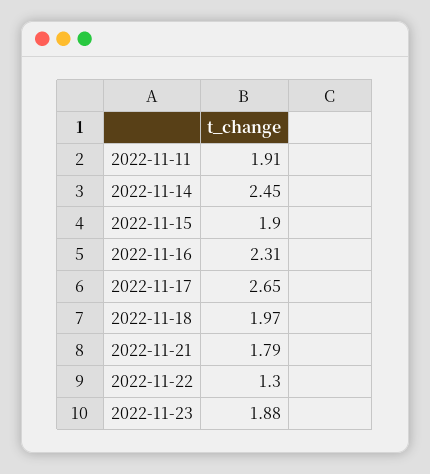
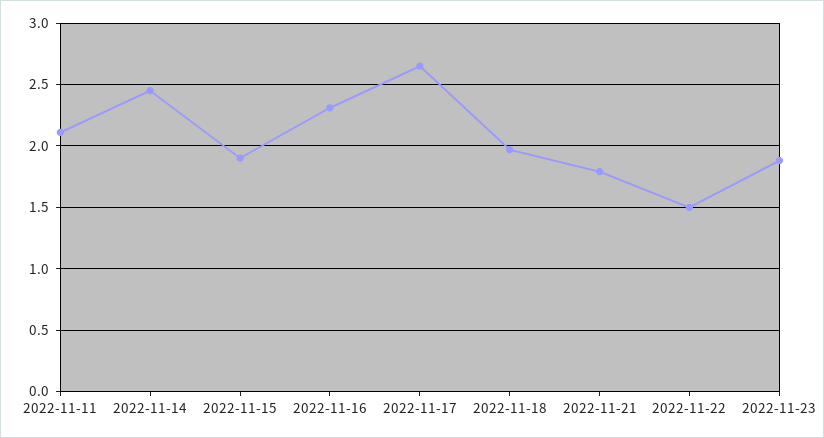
2022-11-11: 1.91 -> 2.1
2022-11-22: 1.3 -> 1.5

